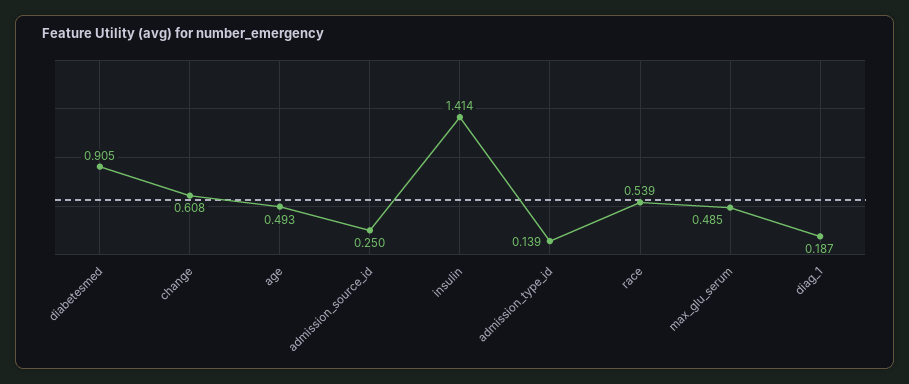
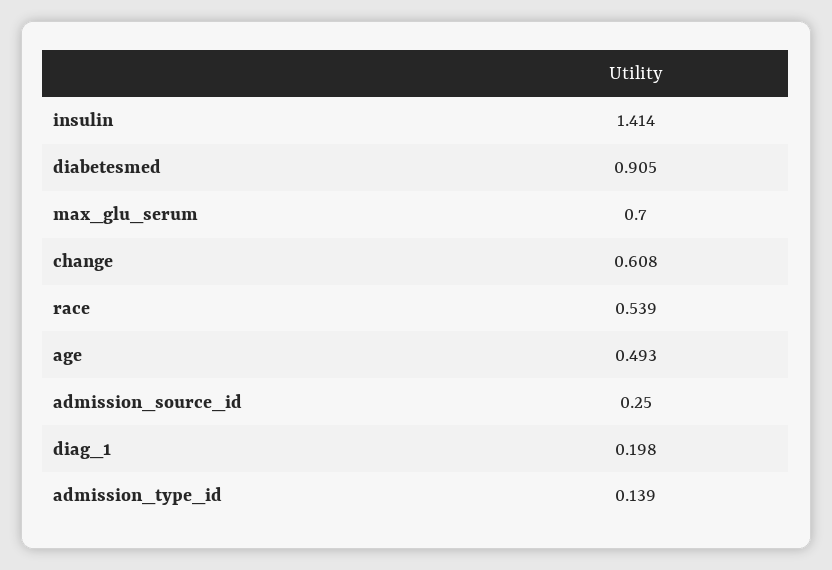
max_glu_serum: 0.485 -> 0.7
diag_1: 0.187 -> 0.198

